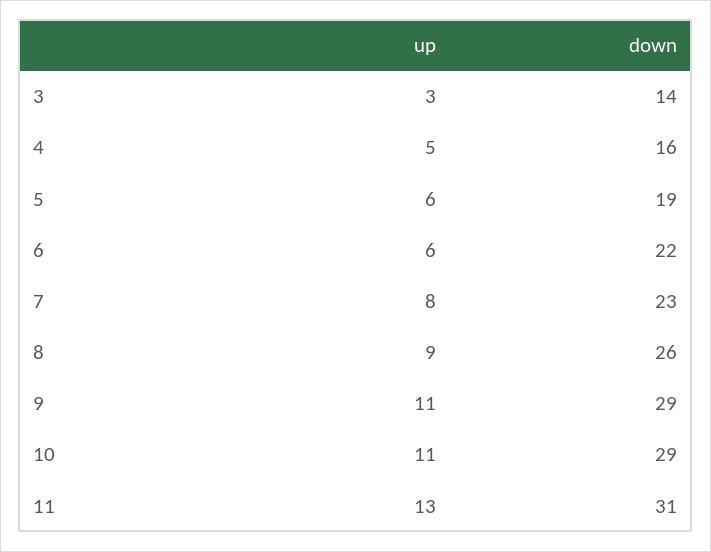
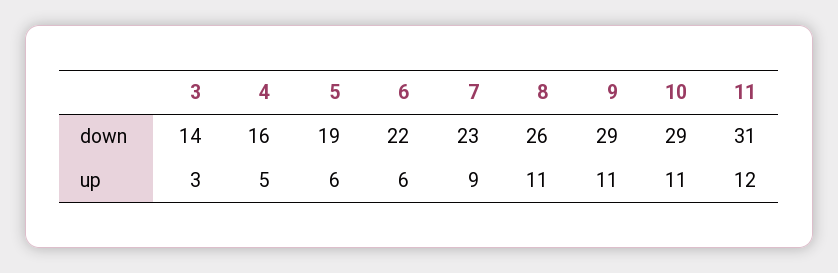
up, 7: 8 -> 9
up, 8: 9 -> 11
up, 11: 13 -> 12

